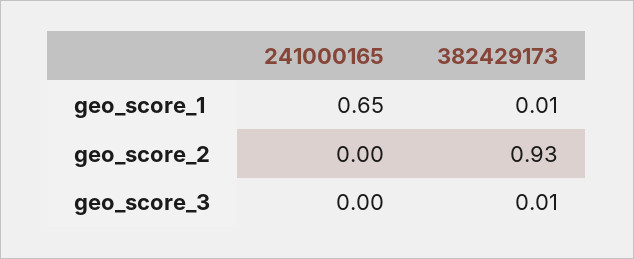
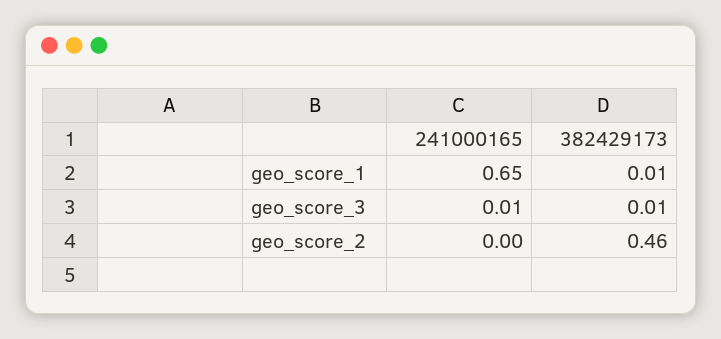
382429173, geo_score_2: 0.93 -> 0.46
241000165, geo_score_3: 0 -> 0.01

